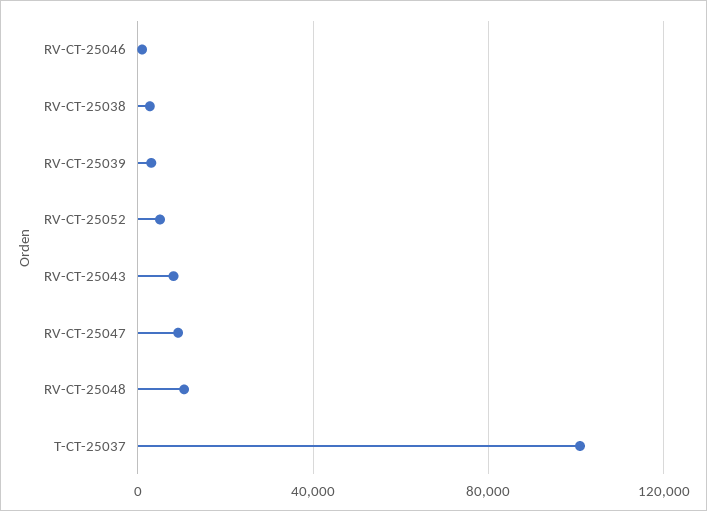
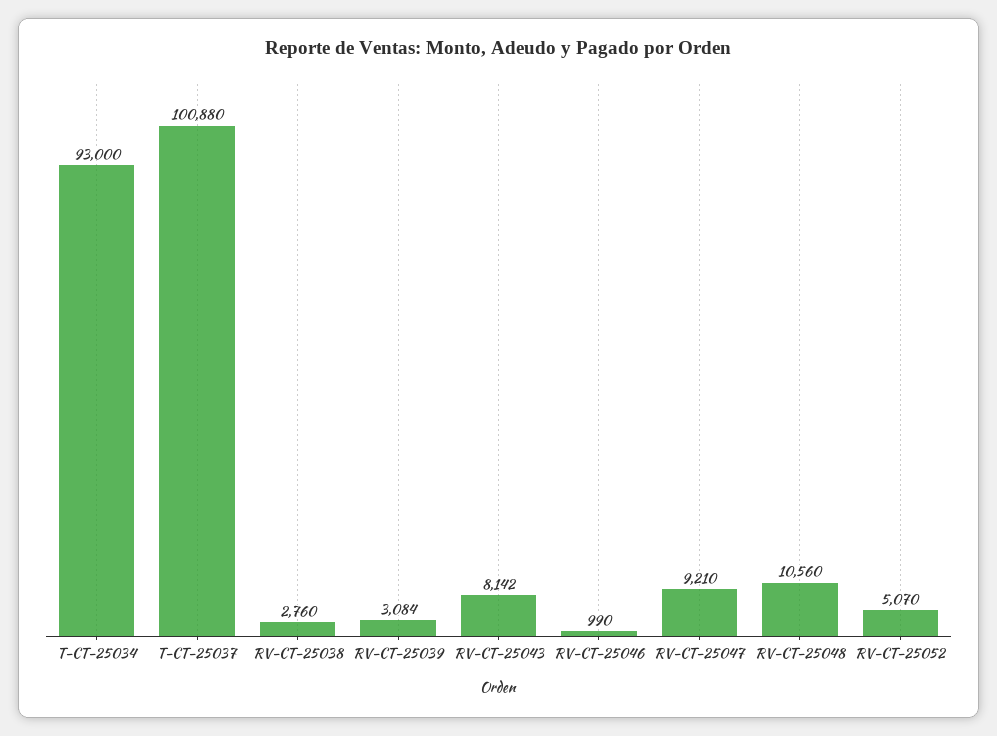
T-CT-25034: none -> 93000

